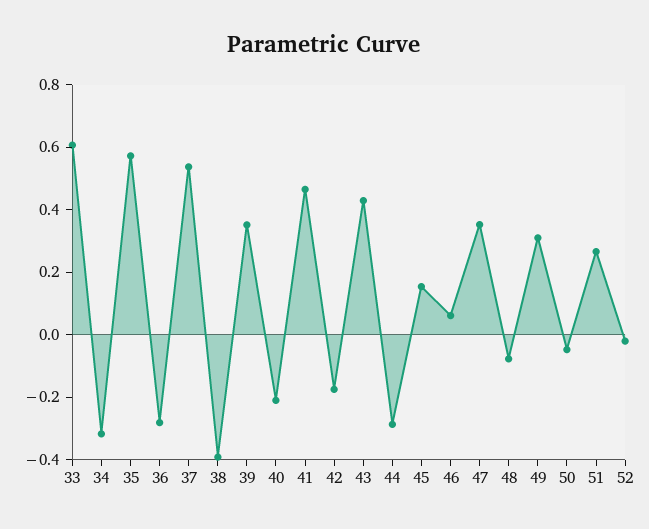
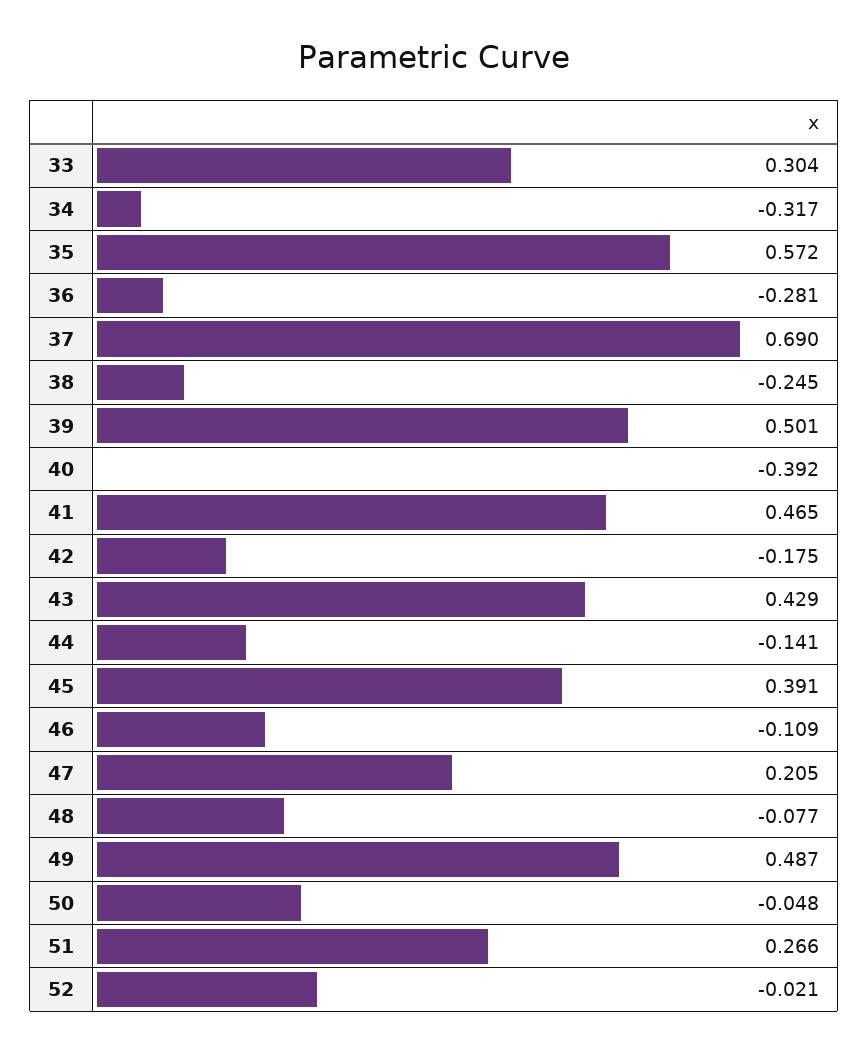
33: 0.6 -> 0.304
37: 0.55 -> 0.69
38: -0.4 -> -0.245
39: 0.35 -> 0.501
40: -0.2 -> -0.392
44: -0.3 -> -0.141
45: 0.15 -> 0.391
46: 0.05 -> -0.109
47: 0.35 -> 0.205
49: 0.3 -> 0.487

